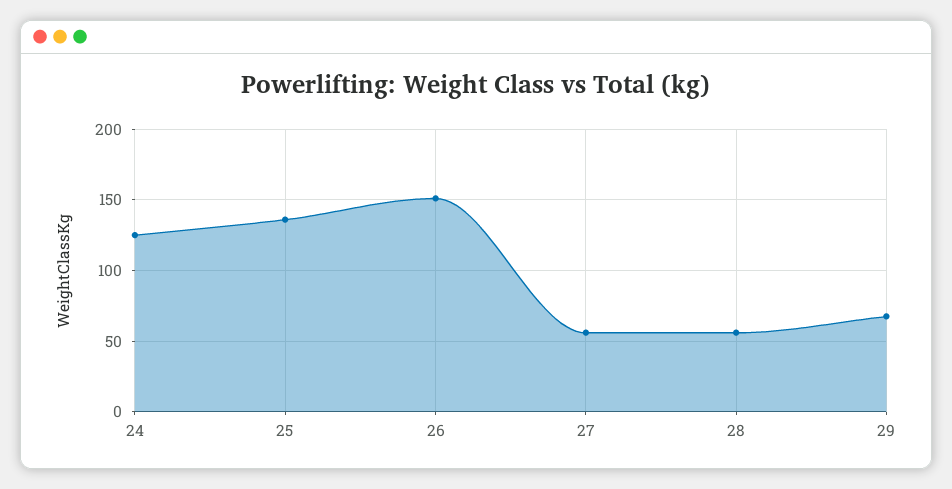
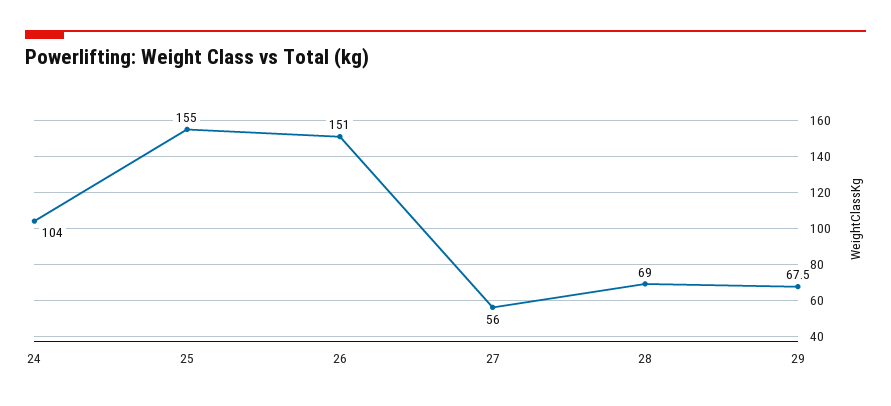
24: 125 -> 104
25: 135 -> 155
28: 55 -> 69

